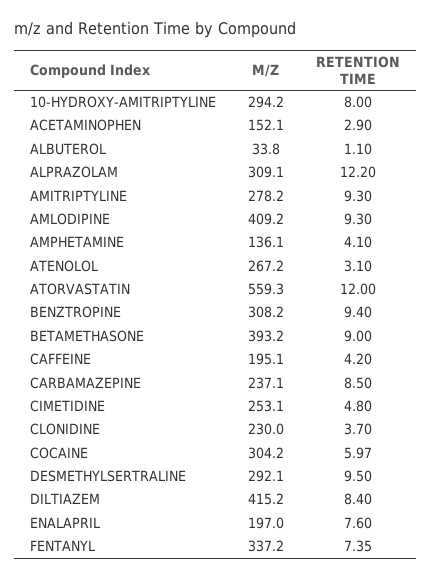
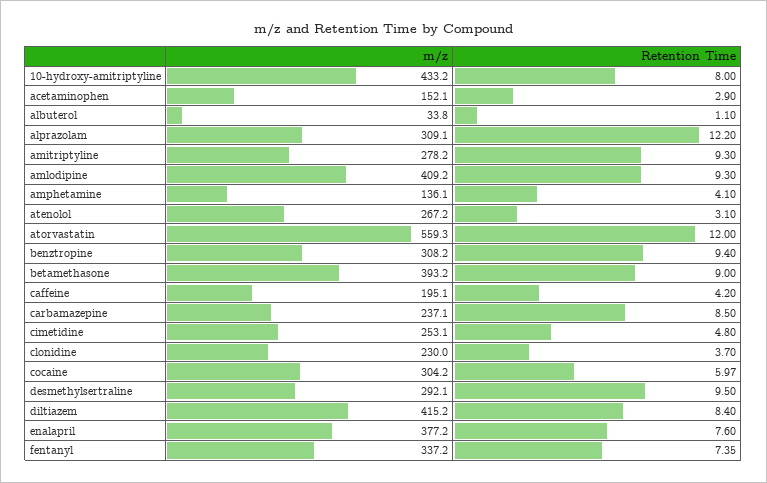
M/Z, 10-HYDROXY-AMITRIPTYLINE: 294.2 -> 433.2
M/Z, ENALAPRIL: 197 -> 377.2

